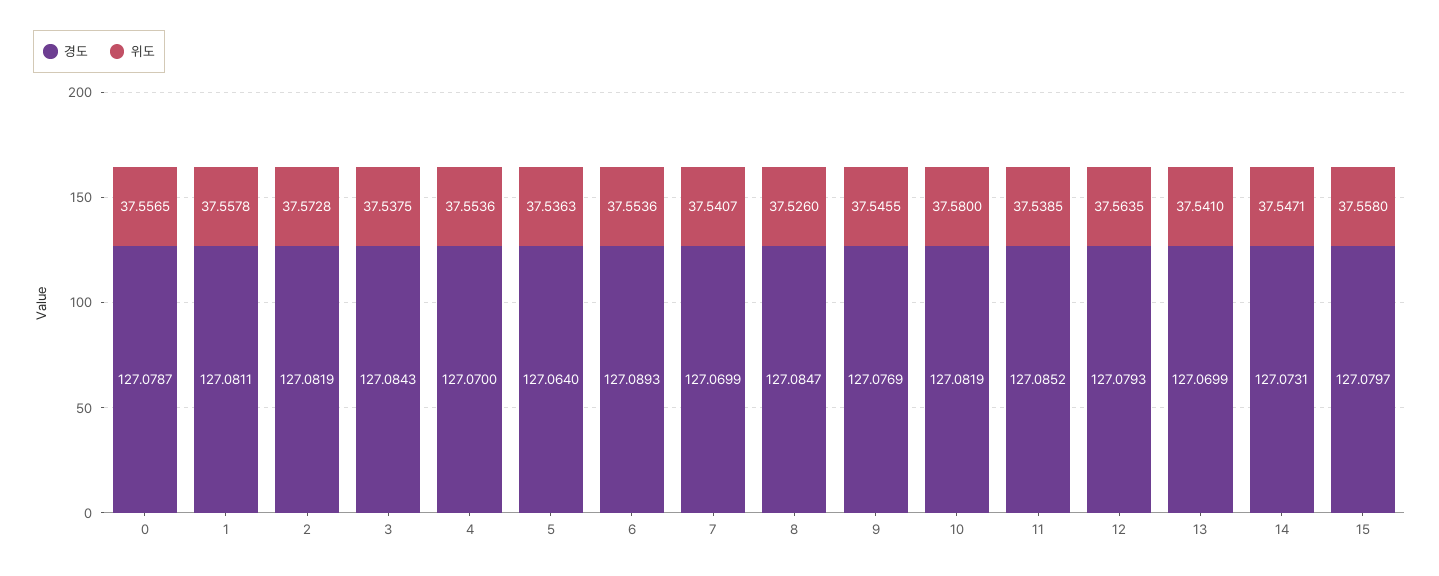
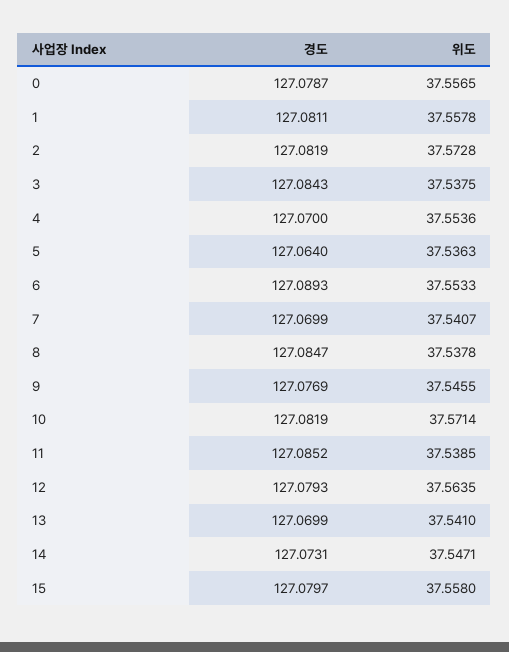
위도, 6: 37.5536 -> 37.5533
위도, 8: 37.526 -> 37.5378
위도, 10: 37.58 -> 37.5714

